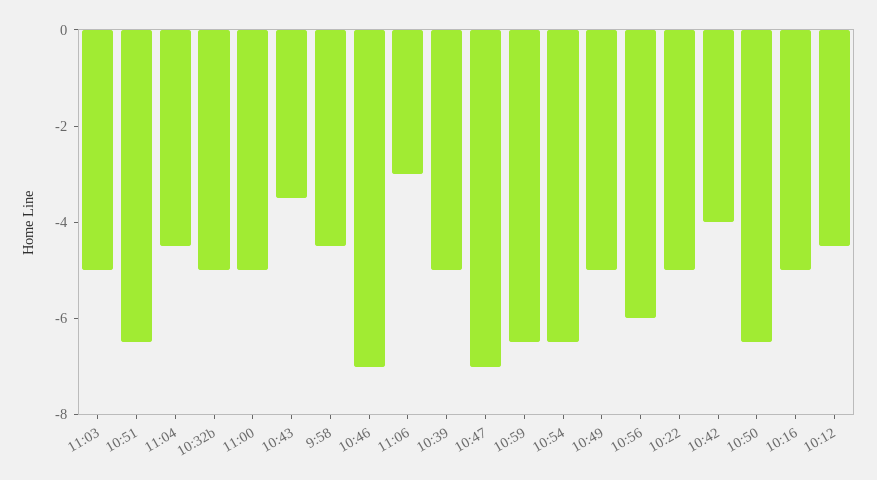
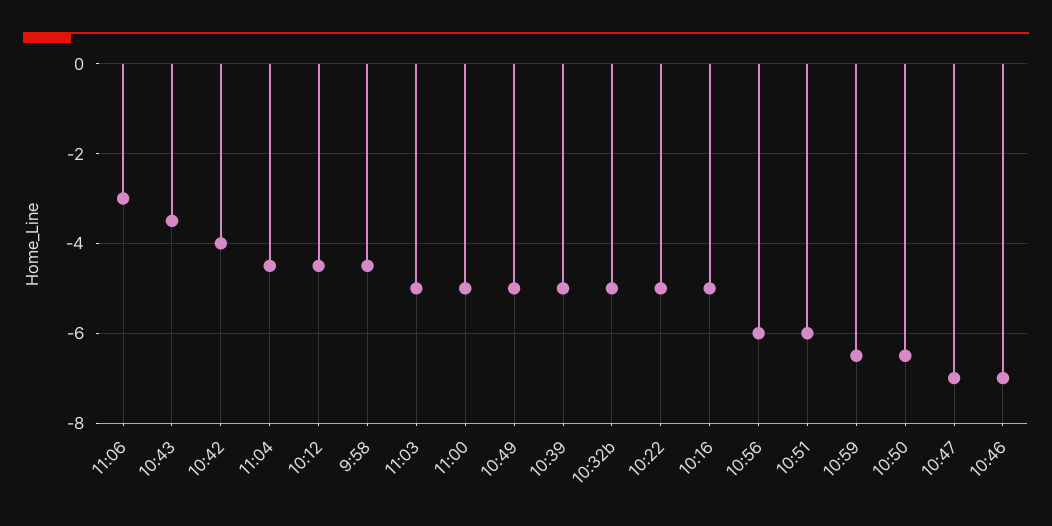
10:51: -6.5 -> -6
10:54: -6.5 -> none

